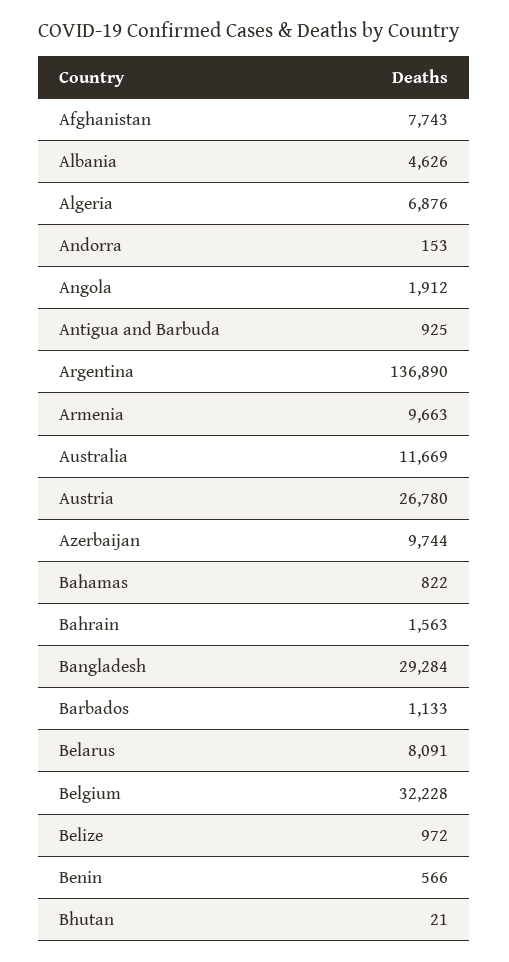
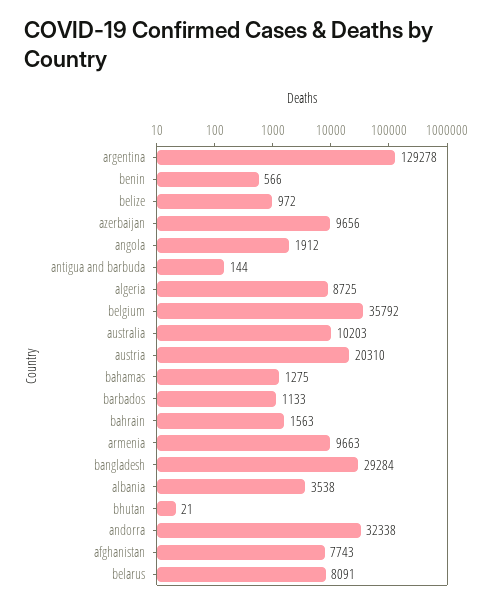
Albania: 4626 -> 3538
Algeria: 6876 -> 8725
Andorra: 153 -> 32338
Antigua and Barbuda: 925 -> 144
Argentina: 136890 -> 129278
Australia: 11669 -> 10203
Austria: 26780 -> 20310
Azerbaijan: 9744 -> 9656
Bahamas: 822 -> 1275
Belgium: 32228 -> 35792

